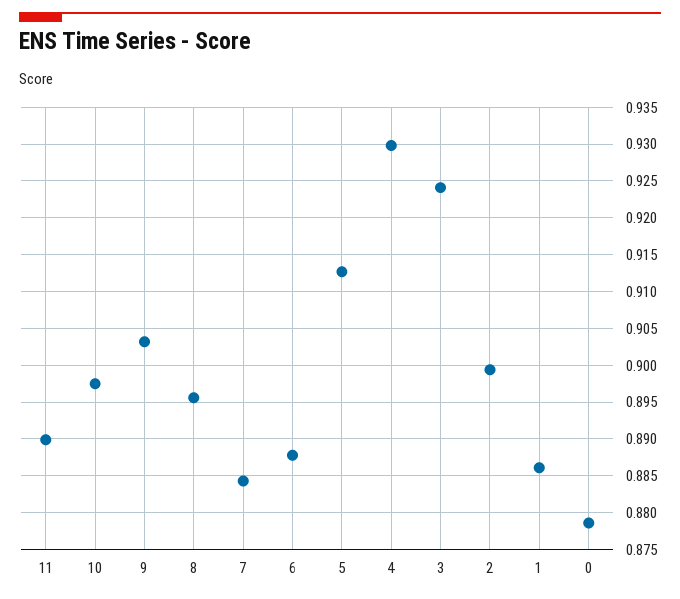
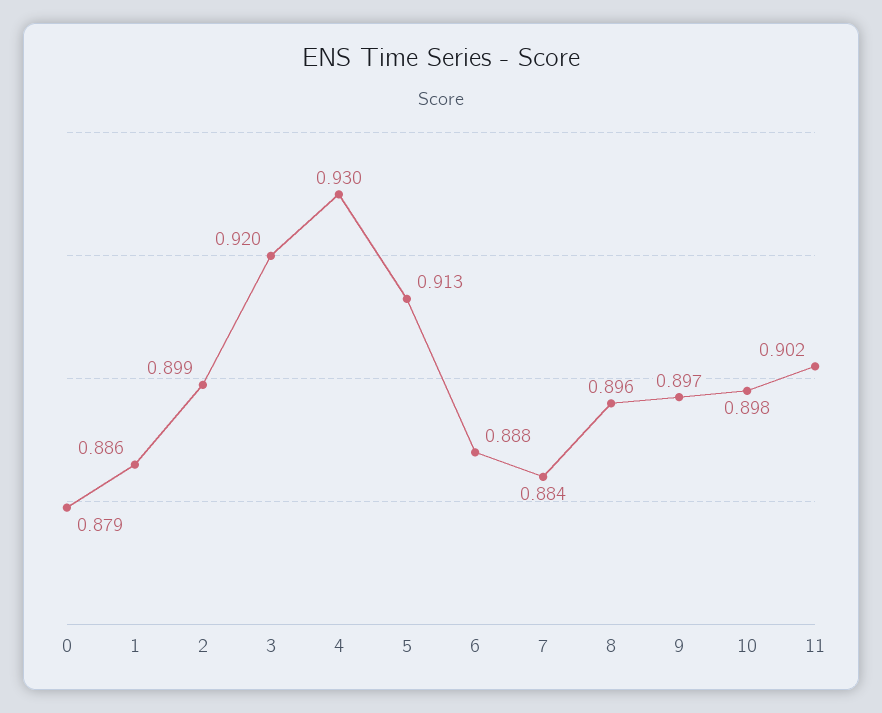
11: 0.89 -> 0.902
9: 0.903 -> 0.897
3: 0.924 -> 0.92

